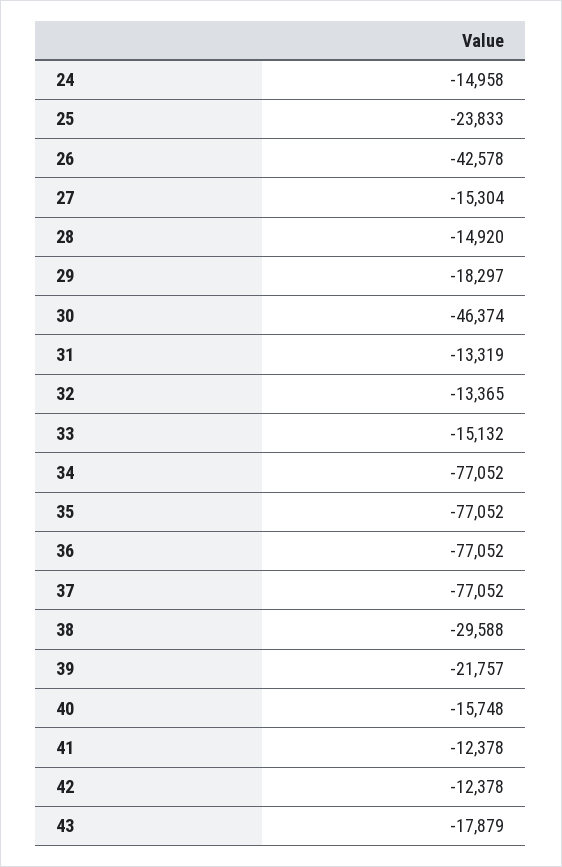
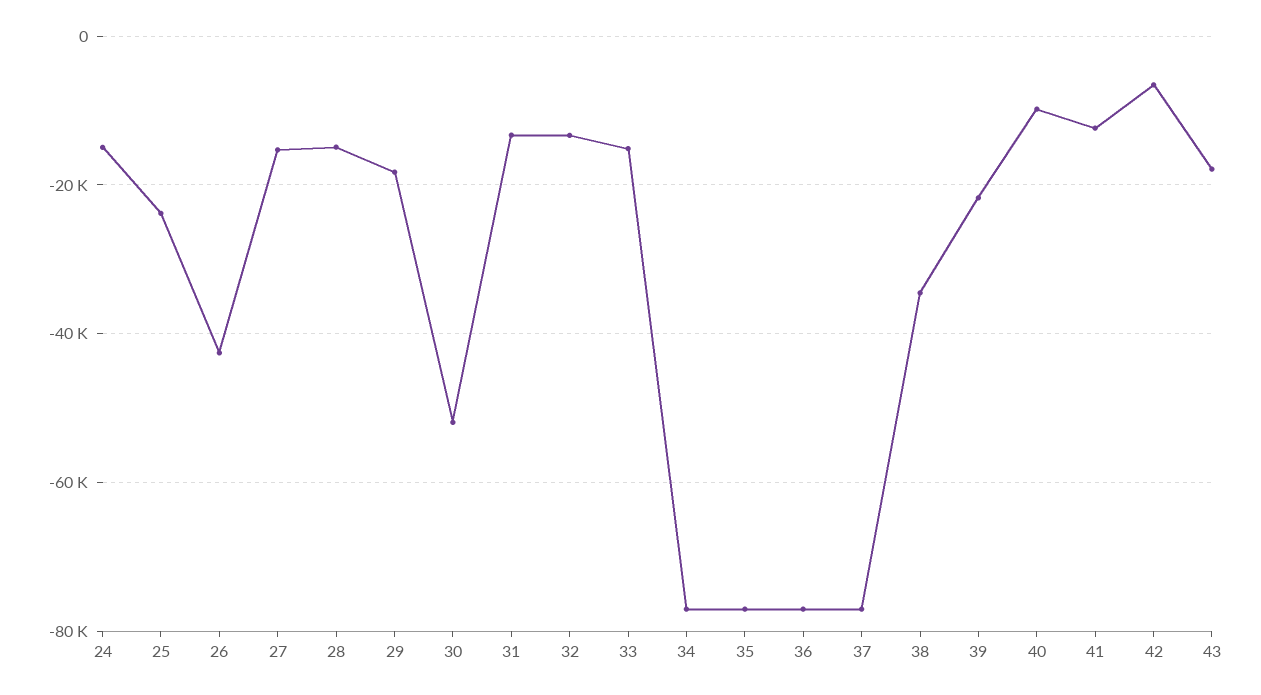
30: -46374 -> -52000
38: -29588 -> -34000
40: -15748 -> -10000
42: -12378 -> -6000

